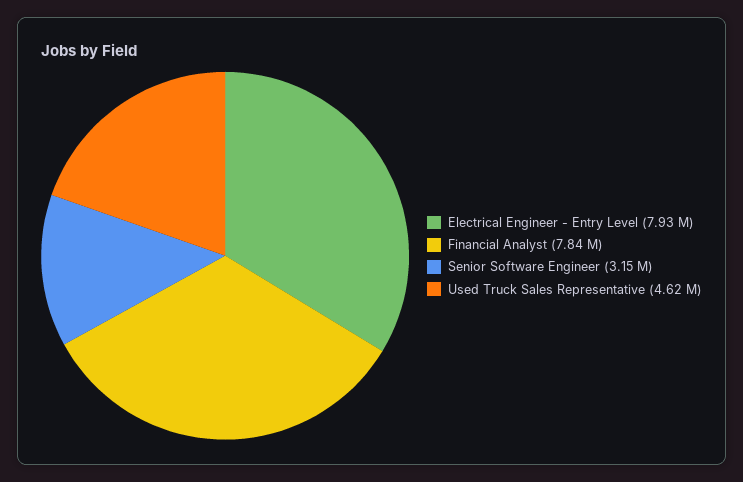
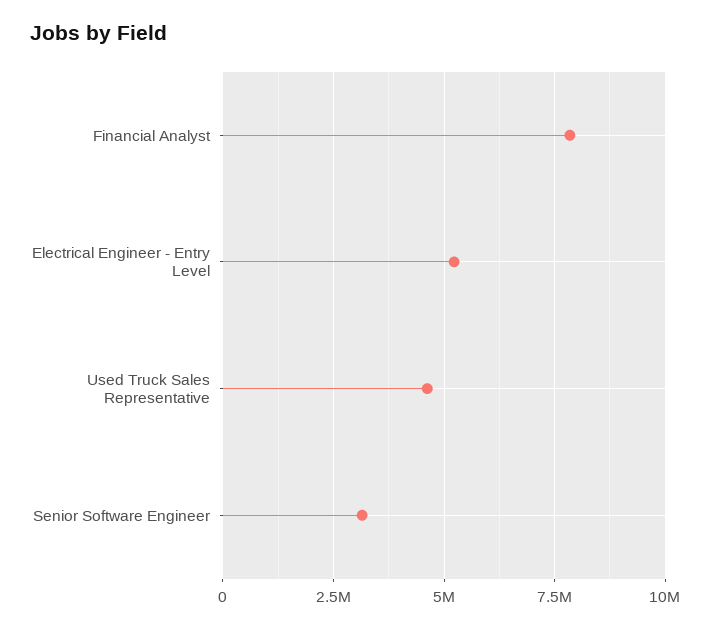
Electrical Engineer - Entry Level: 7930000 -> 5250000

